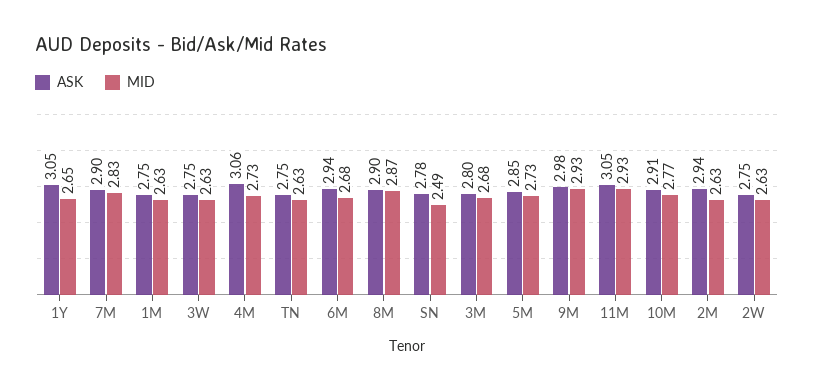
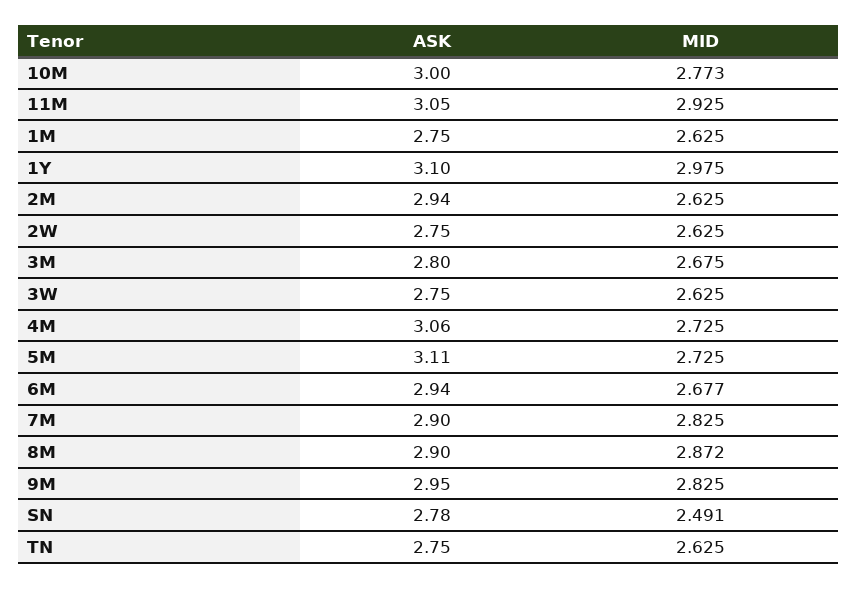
ASK, 1Y: 3.05 -> 3.1
MID, 1Y: 2.65 -> 2.975
ASK, 5M: 2.85 -> 3.11
ASK, 9M: 2.98 -> 2.95
MID, 9M: 2.93 -> 2.825
ASK, 10M: 2.91 -> 3

